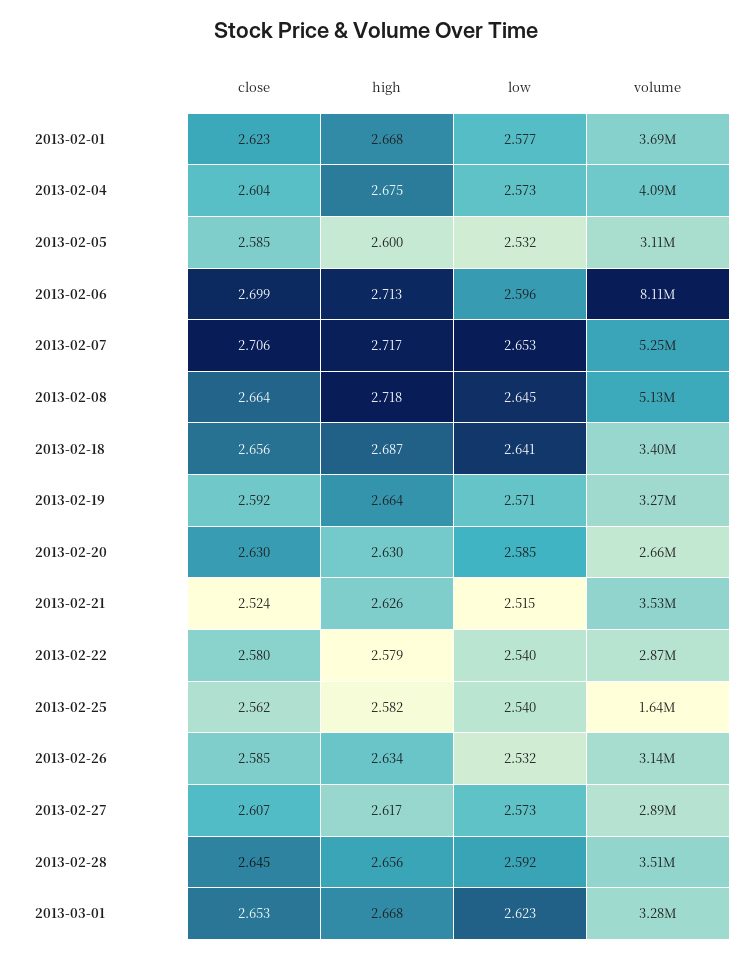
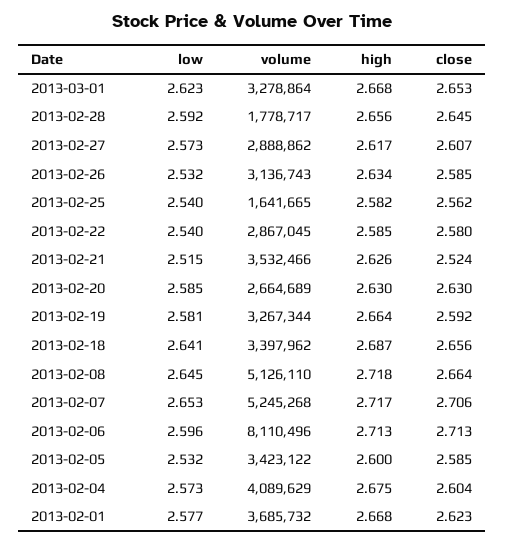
volume, 2013-02-05: 3110000 -> 3423122
close, 2013-02-06: 2.699 -> 2.713
low, 2013-02-19: 2.571 -> 2.581
high, 2013-02-22: 2.579 -> 2.585
volume, 2013-02-28: 3510000 -> 1778717

